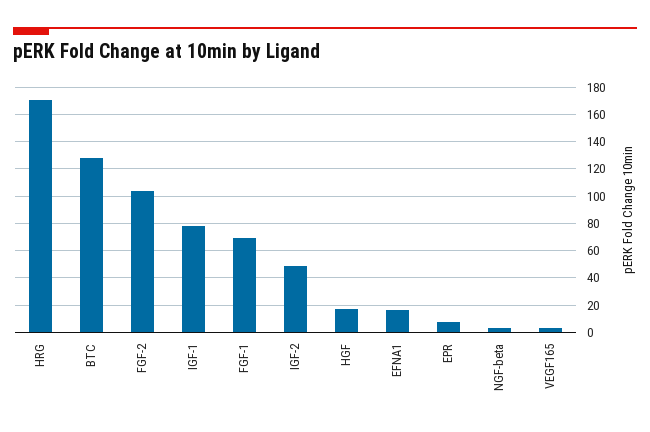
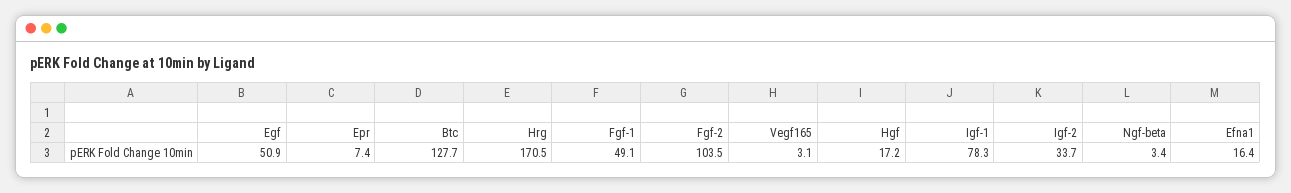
FGF-1: 70 -> 49.1
IGF-2: 50 -> 33.7
Egf: none -> 50.9

